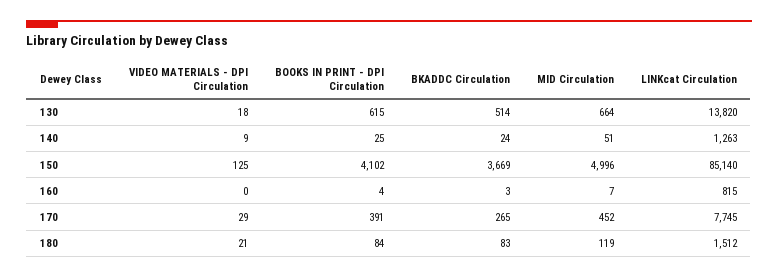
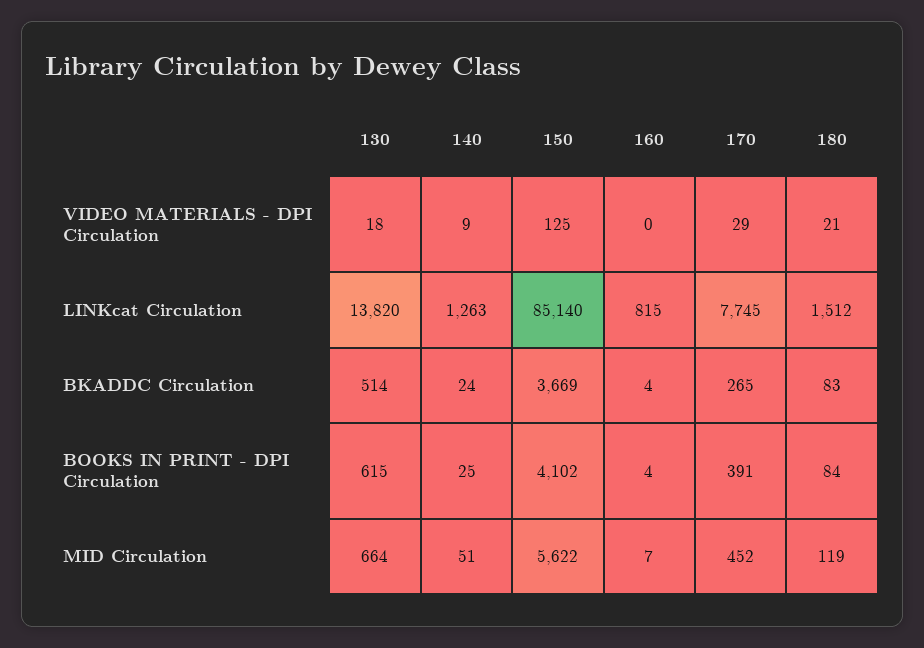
MID Circulation, 150: 4996 -> 5622
BKADDC Circulation, 160: 3 -> 4

